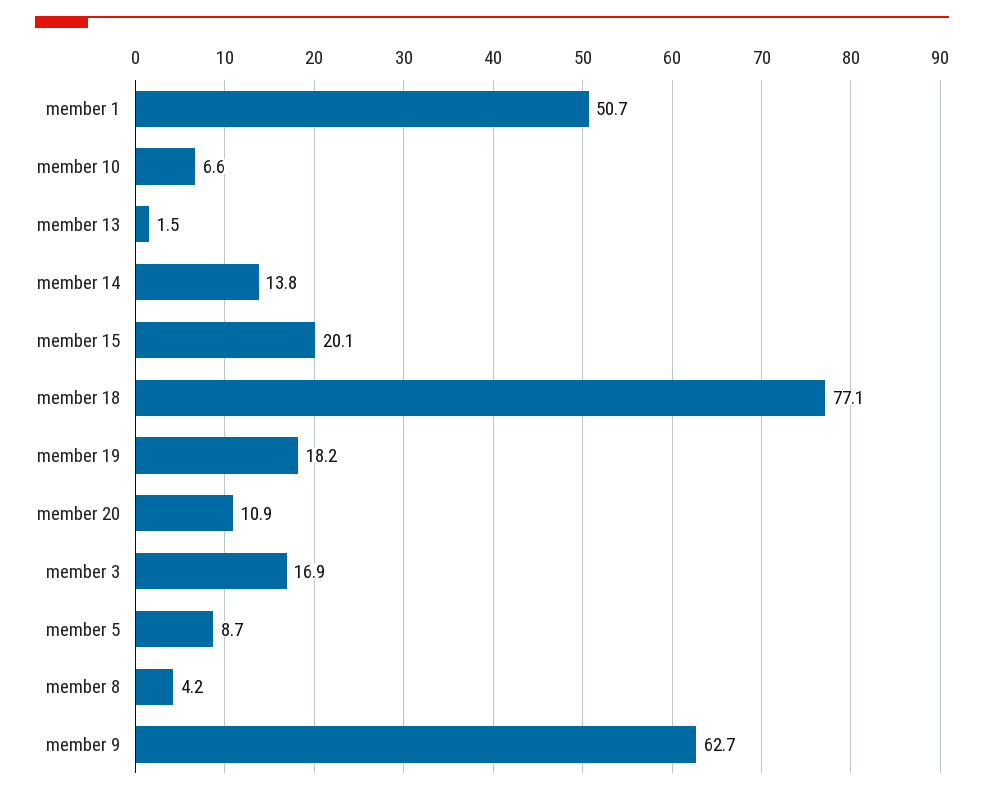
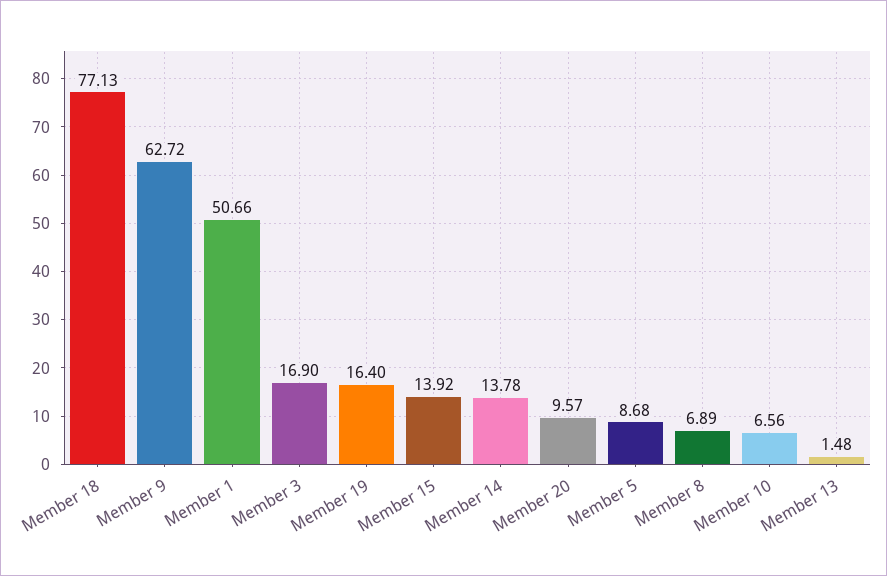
member 15: 20.1 -> 13.92
member 19: 18.2 -> 16.4
member 20: 10.9 -> 9.57
member 8: 4.2 -> 6.89

